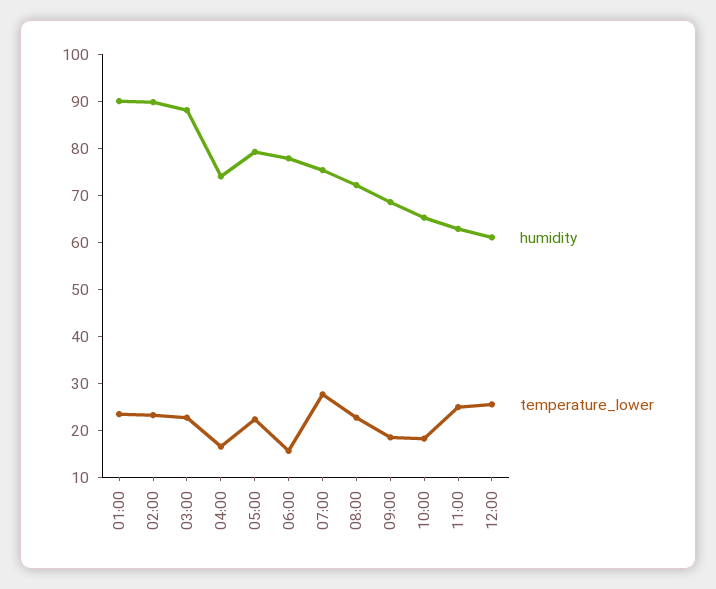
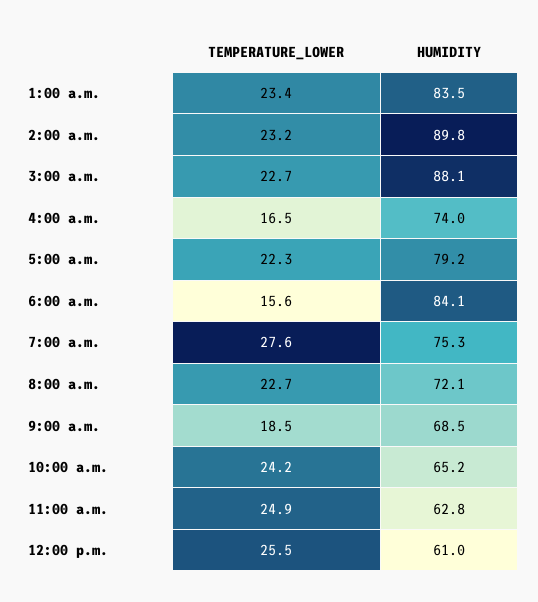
humidity, 01:00: 90 -> 83.5
humidity, 06:00: 78 -> 84.1
temperature_lower, 10:00: 18 -> 24.2

